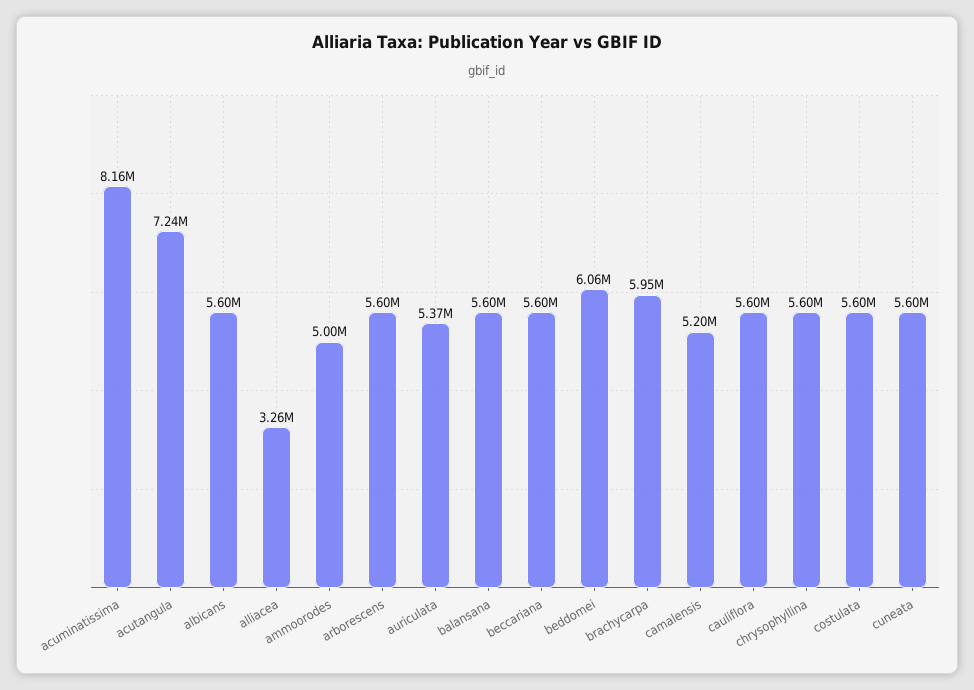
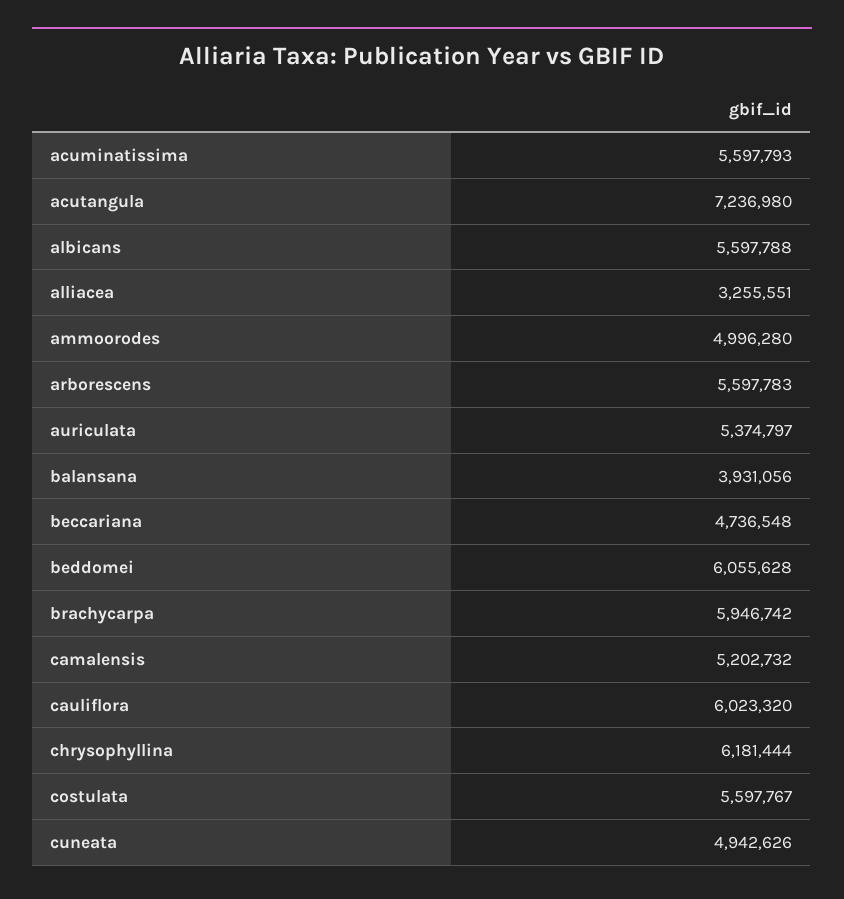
acuminatissima: 8160000 -> 5597793
balansana: 5600000 -> 3931056
beccariana: 5600000 -> 4736548
cauliflora: 5600000 -> 6023320
chrysophyllina: 5600000 -> 6181444
cuneata: 5600000 -> 4942626

